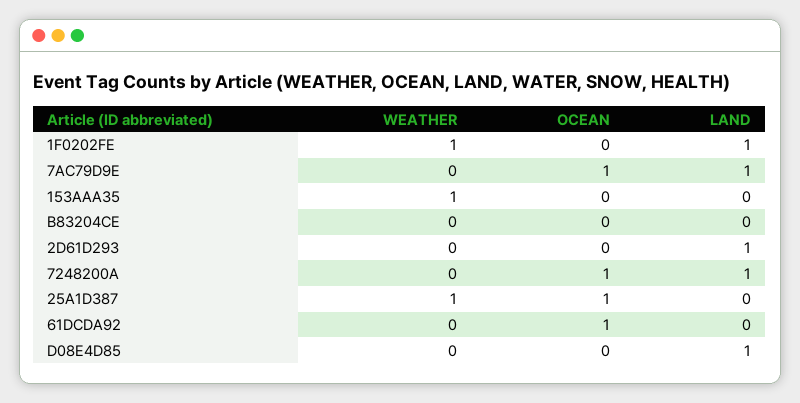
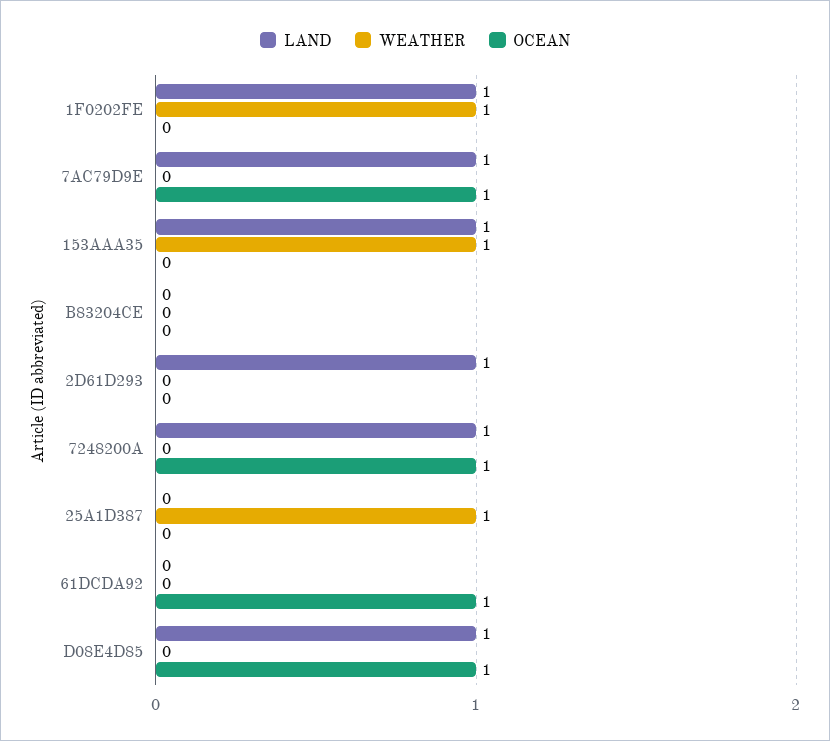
LAND, 153AAA35: 0 -> 1
OCEAN, 25A1D387: 1 -> 0
OCEAN, D08E4D85: 0 -> 1

